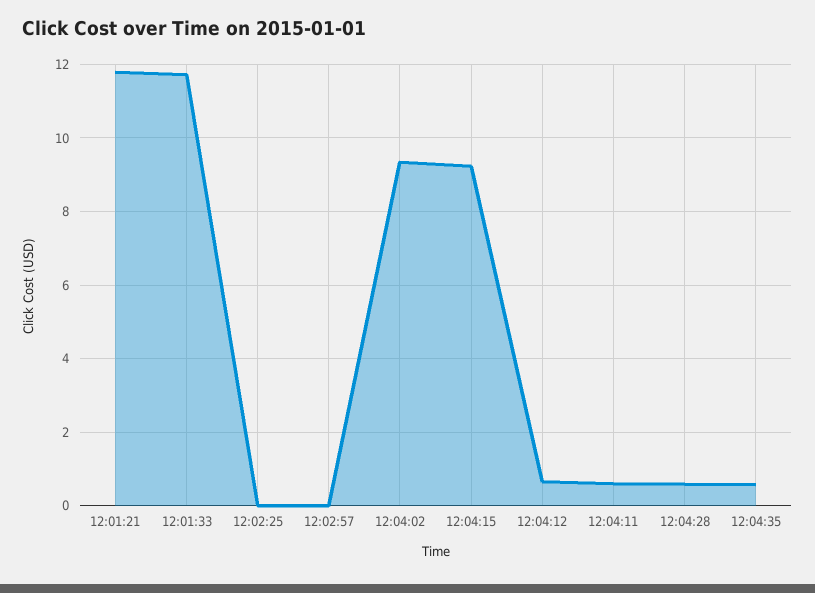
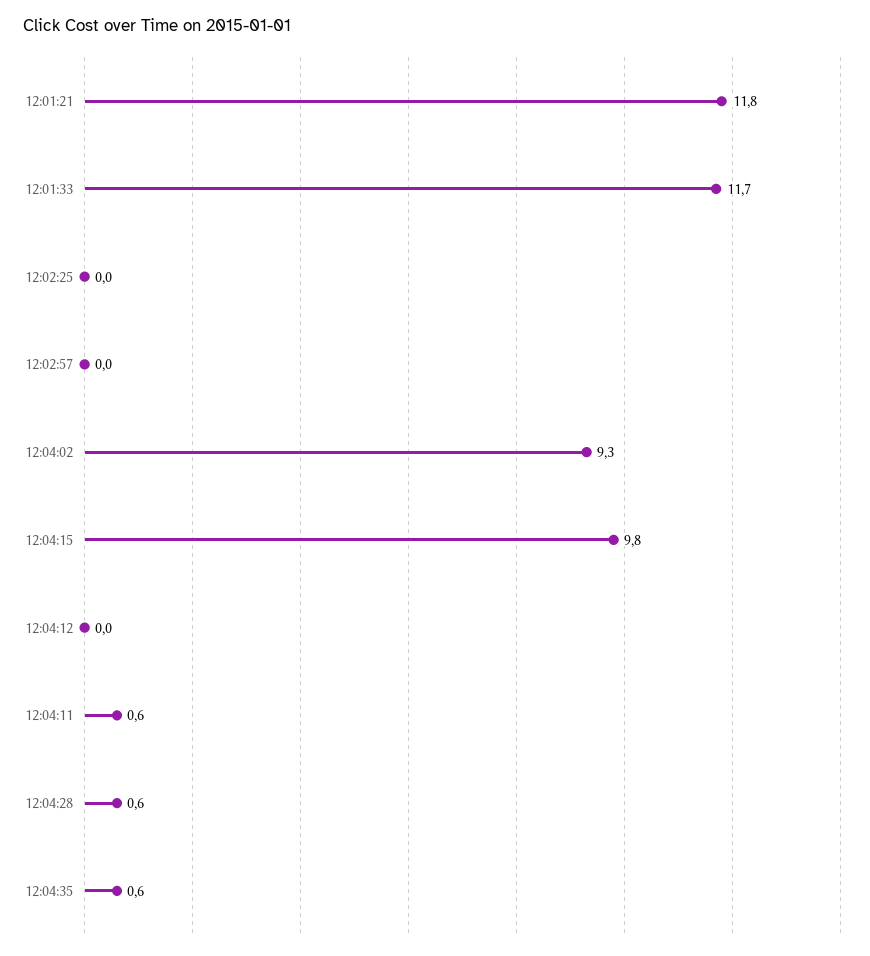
12:04:15: 9.2 -> 9.8
12:04:12: 0.6 -> 0

